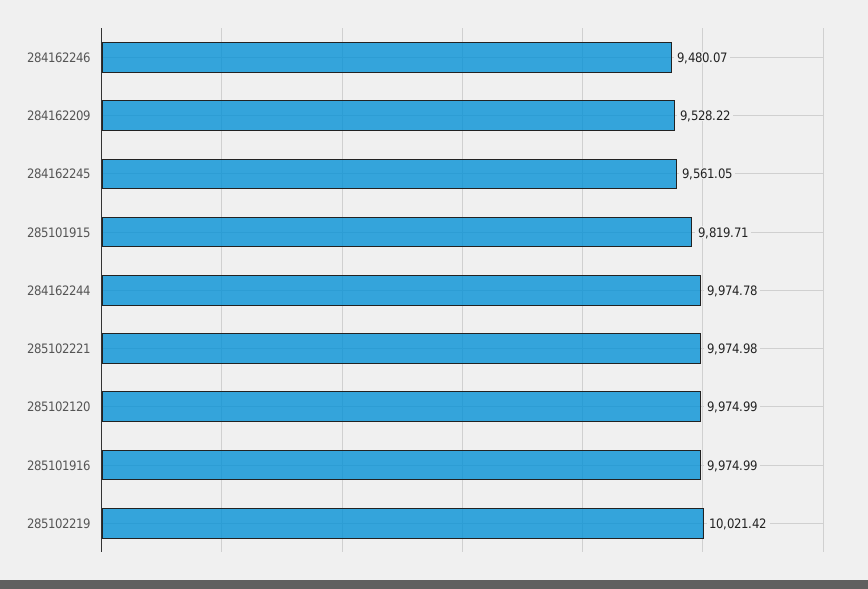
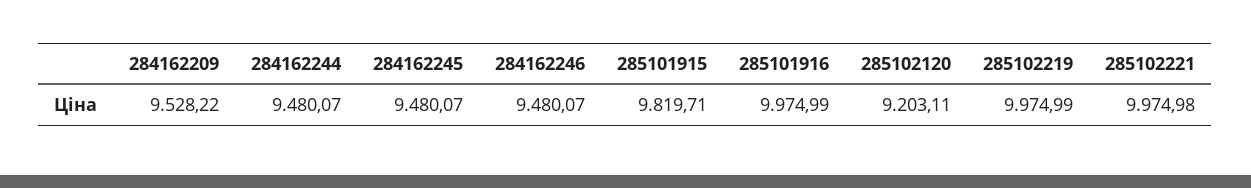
284162245: 9561.05 -> 9480.07
284162244: 9974.78 -> 9480.07
285102120: 9974.99 -> 9203.11
285102219: 10021.42 -> 9974.99

